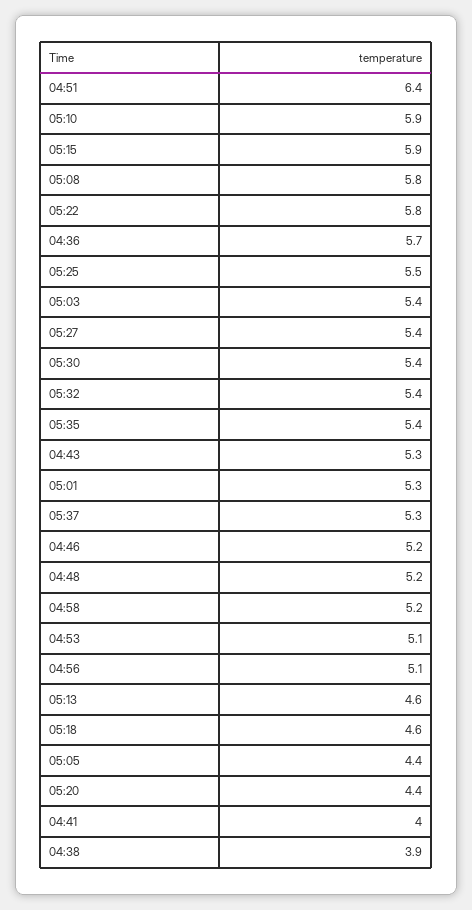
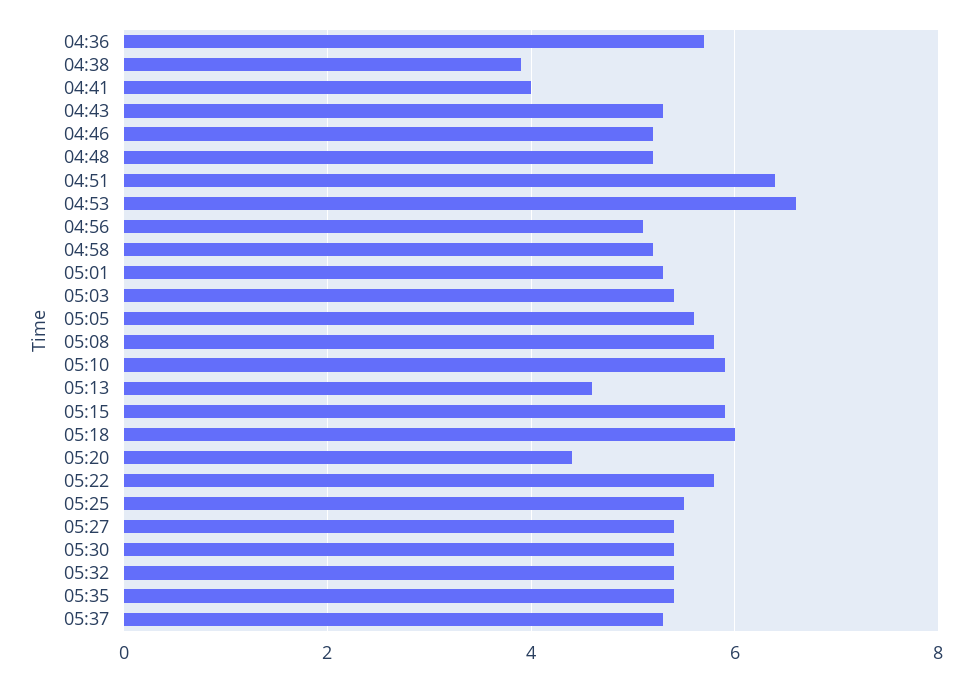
04:53: 5.1 -> 6.5
05:18: 4.6 -> 6
05:05: 4.4 -> 5.5

